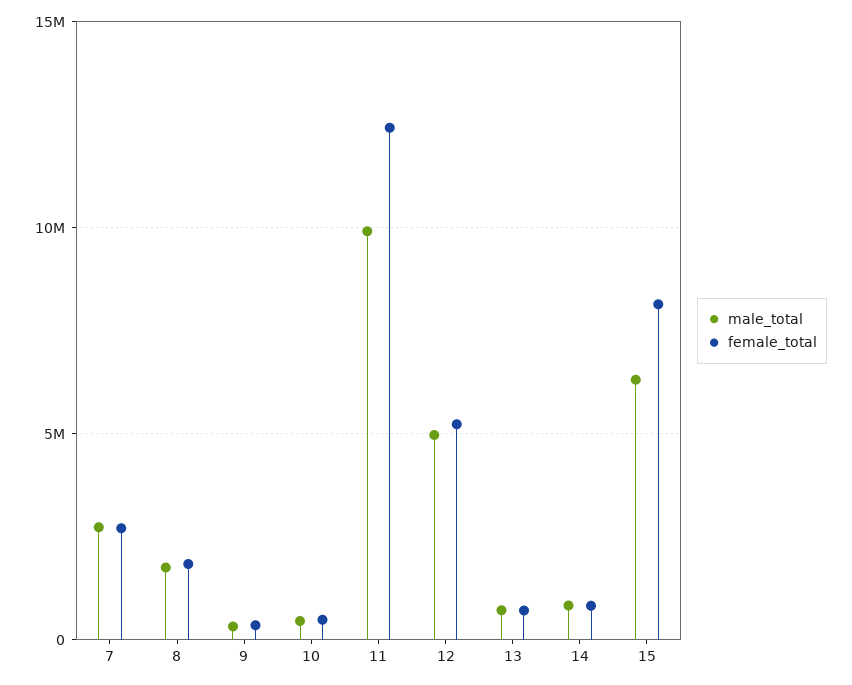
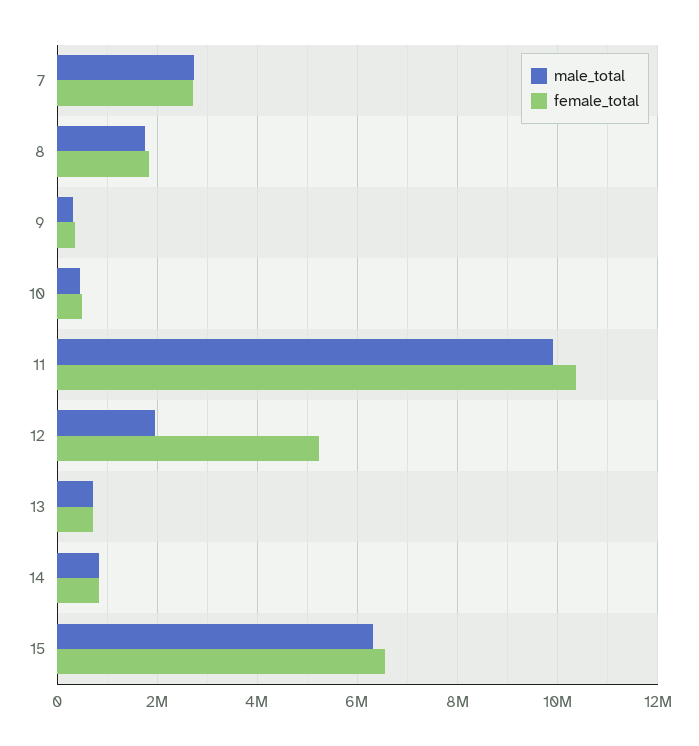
female_total, 11: 12500000 -> 10400000
male_total, 12: 5000000 -> 2000000
female_total, 15: 8000000 -> 6600000

